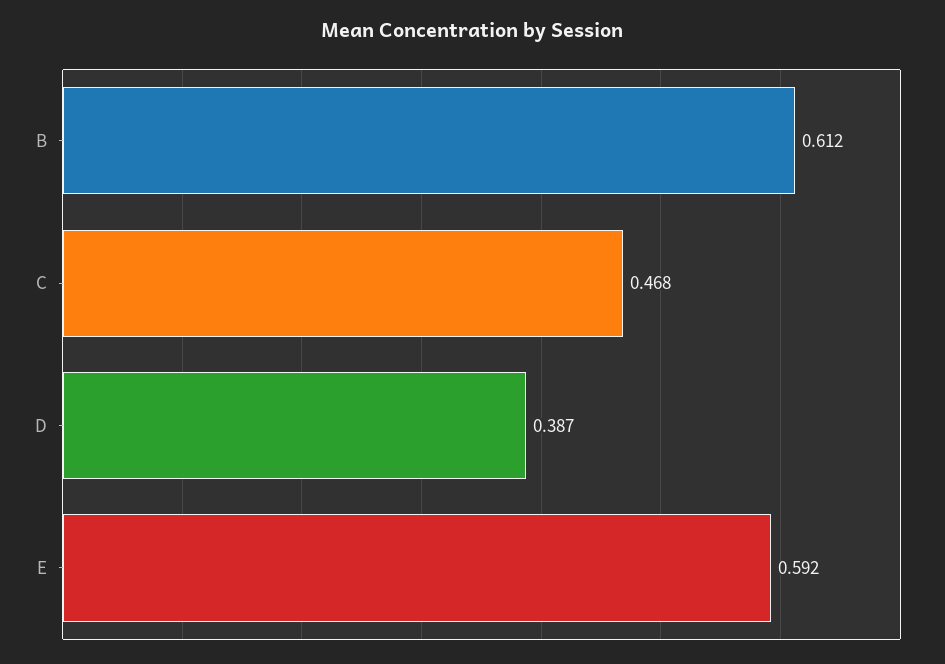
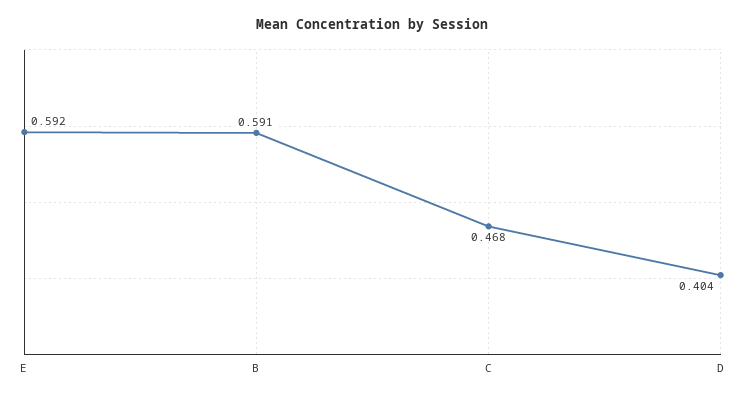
B: 0.612 -> 0.591
D: 0.387 -> 0.404

